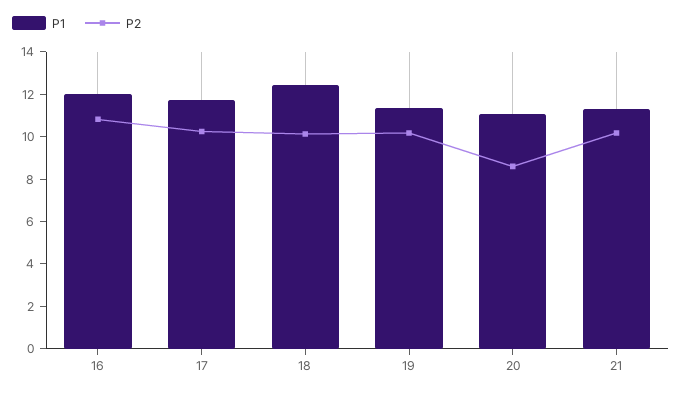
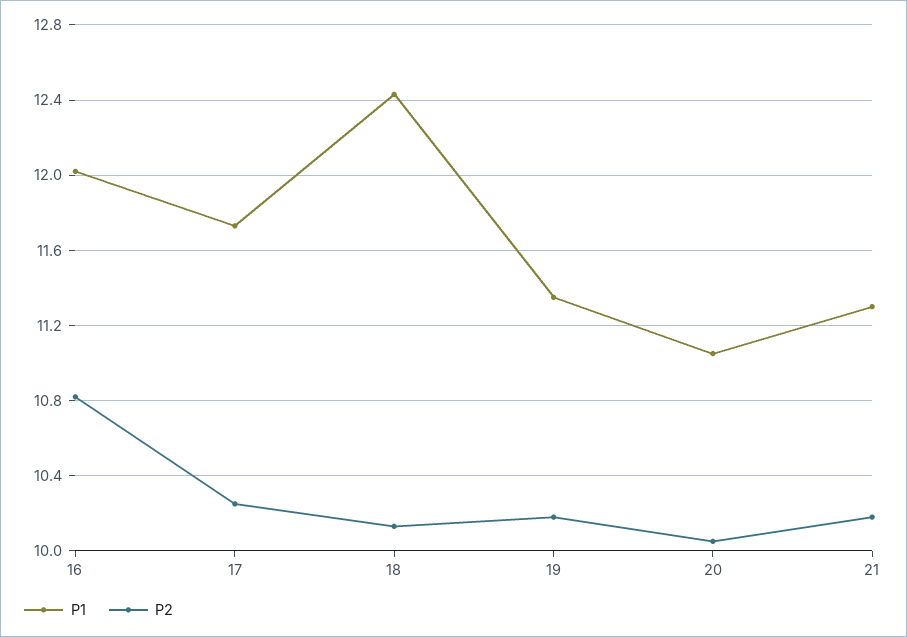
P2, 20: 8.5 -> 10.05

